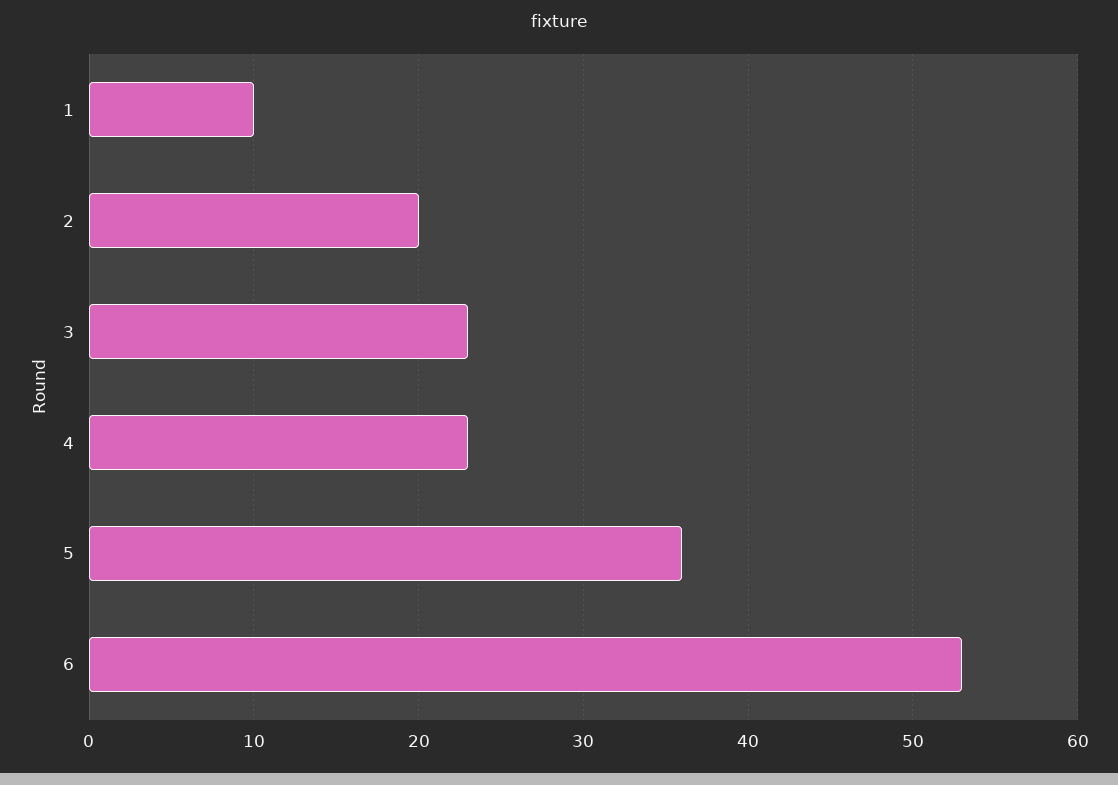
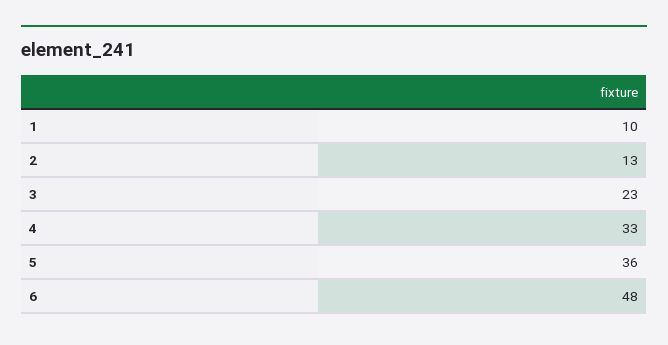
2: 20 -> 13
4: 23 -> 33
6: 53 -> 48

